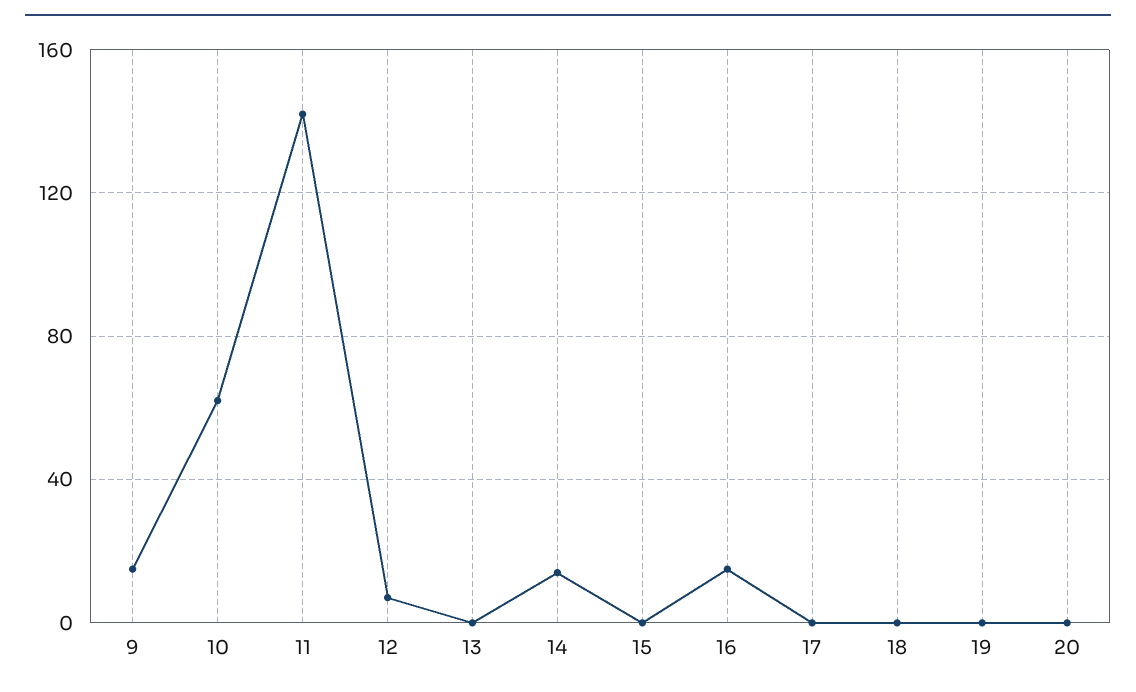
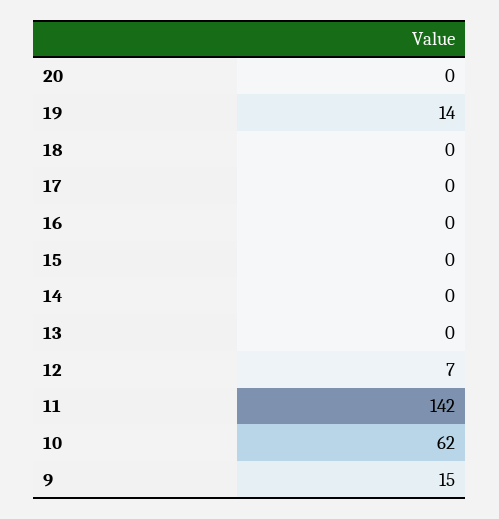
14: 15 -> 0
16: 15 -> 0
19: 0 -> 14

